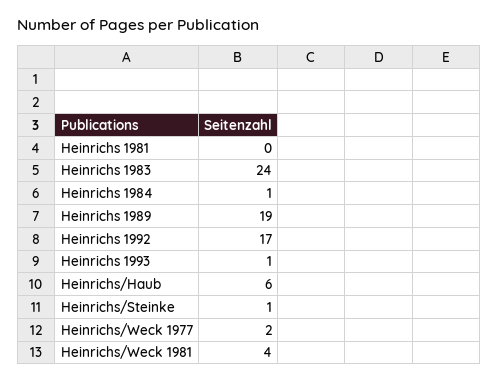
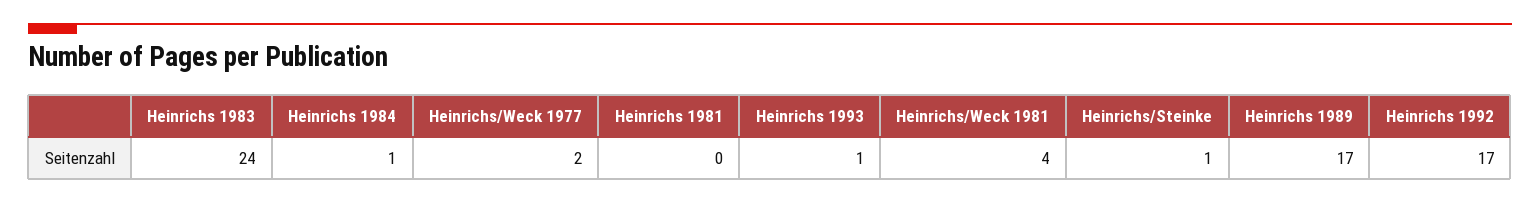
Heinrichs 1989: 19 -> 17
Heinrichs/Haub: 6 -> none

